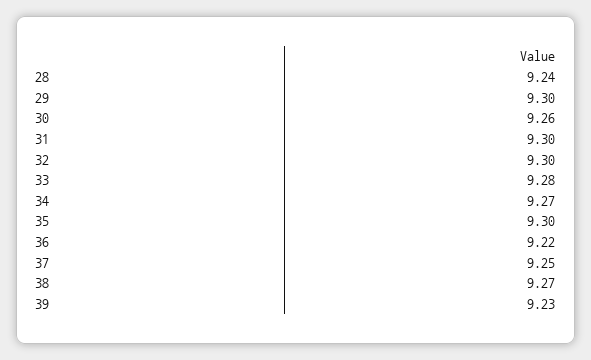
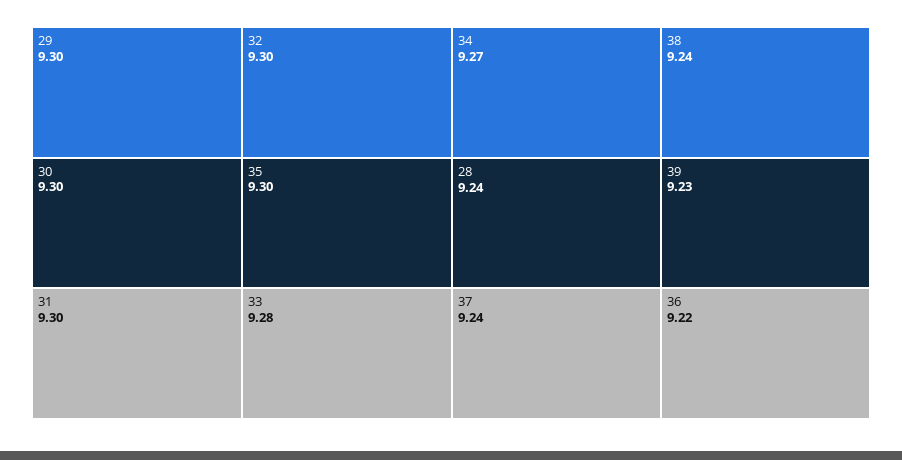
30: 9.26 -> 9.3
37: 9.25 -> 9.24
38: 9.27 -> 9.24

